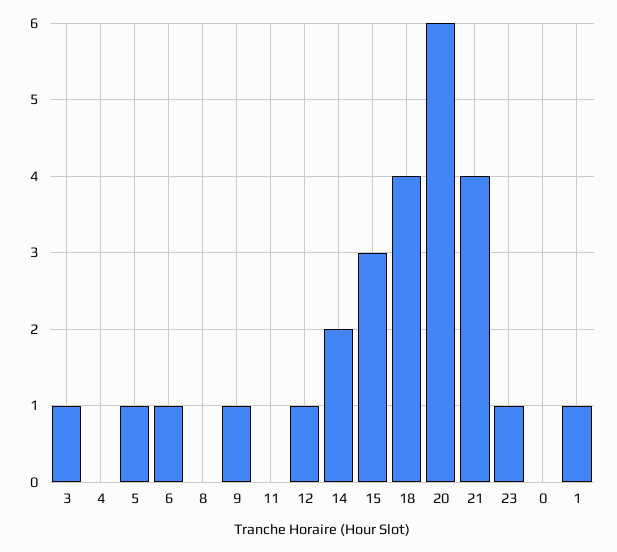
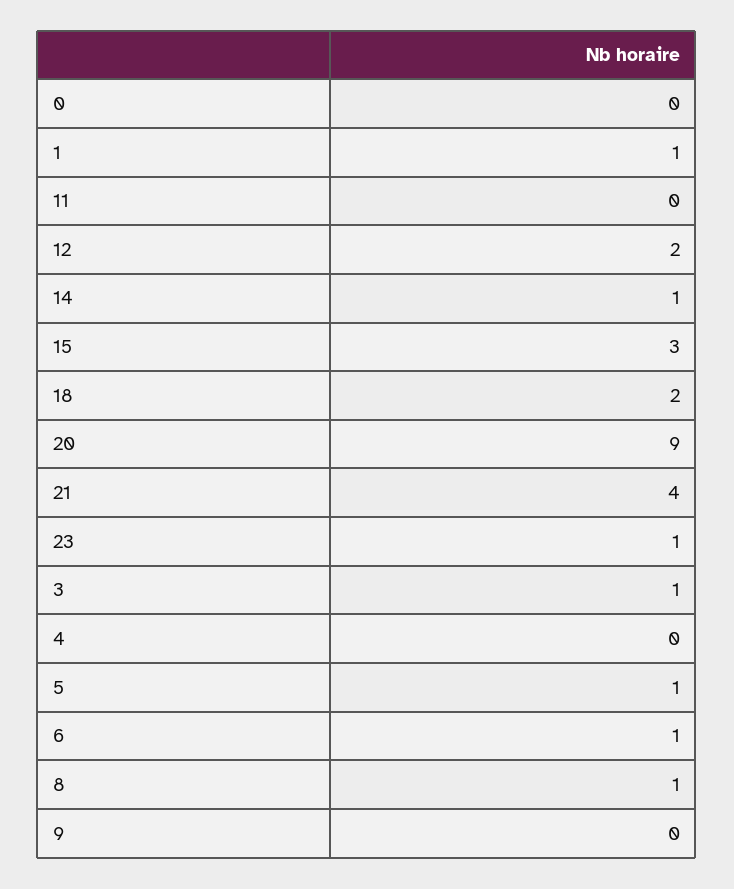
8: 0 -> 1
9: 1 -> 0
12: 1 -> 2
14: 2 -> 1
18: 4 -> 2
20: 6 -> 9

